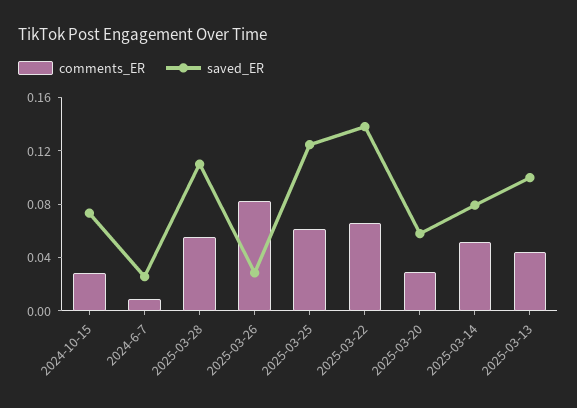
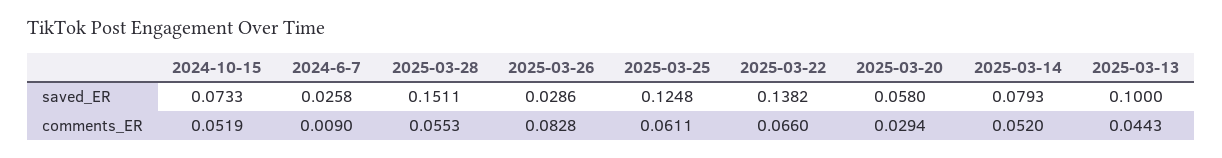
comments_ER, 2024-10-15: 0.03 -> 0.0519
saved_ER, 2025-03-28: 0.11 -> 0.1511

